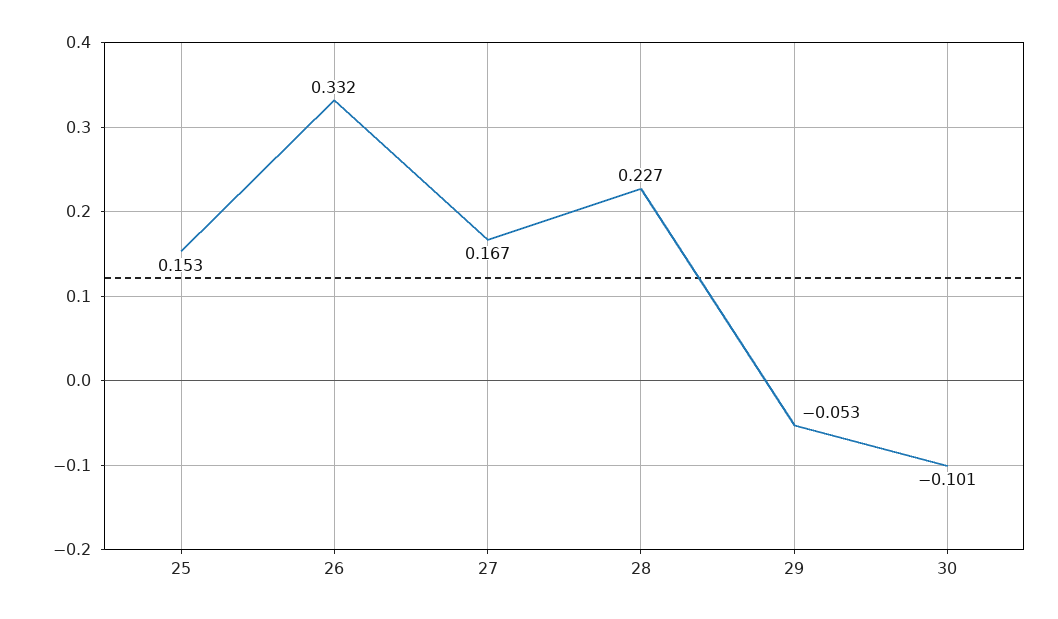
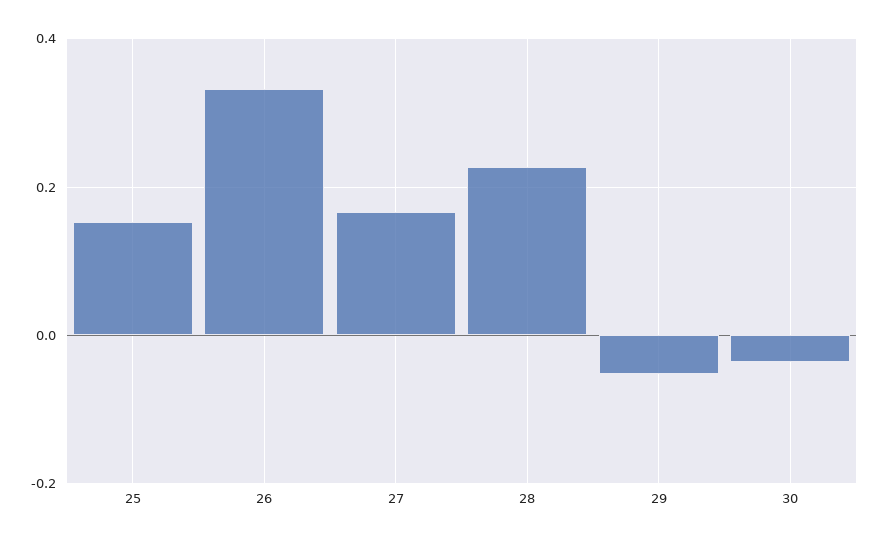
30: -0.101 -> -0.04

